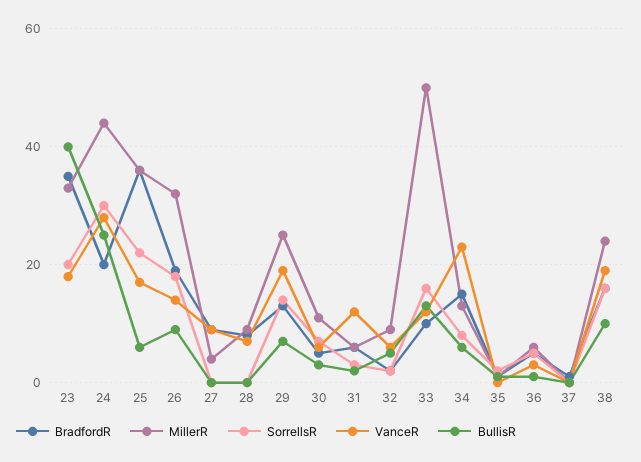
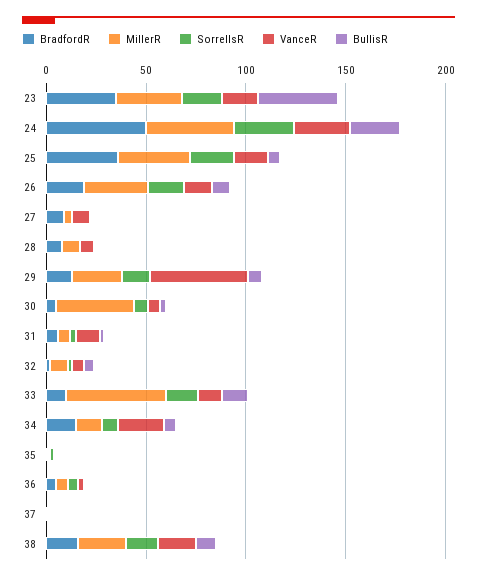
BradfordR, 24: 20 -> 50
VanceR, 29: 20 -> 50
MillerR, 30: 10 -> 40

